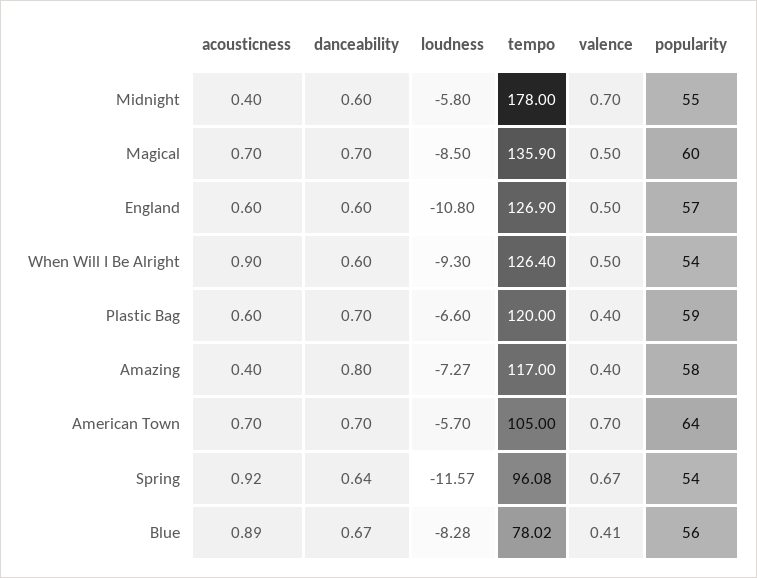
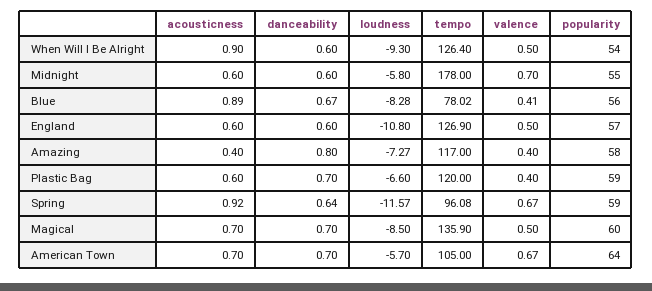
acousticness, Midnight: 0.4 -> 0.6
valence, American Town: 0.7 -> 0.67
popularity, Spring: 54 -> 59

